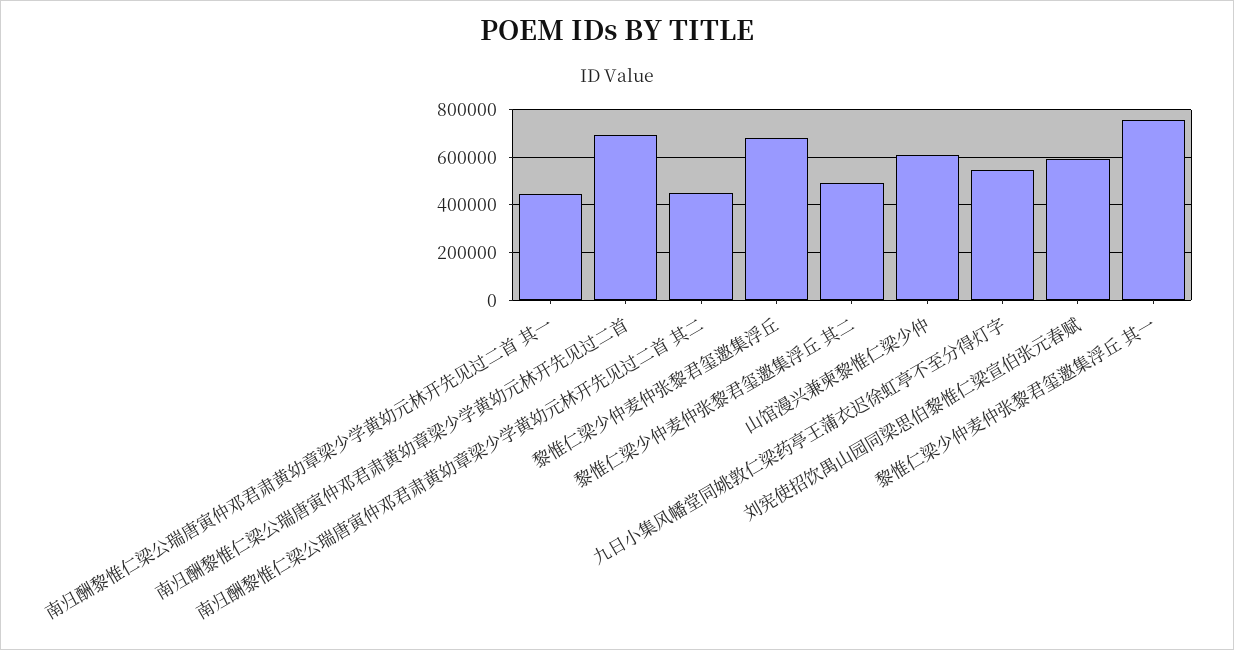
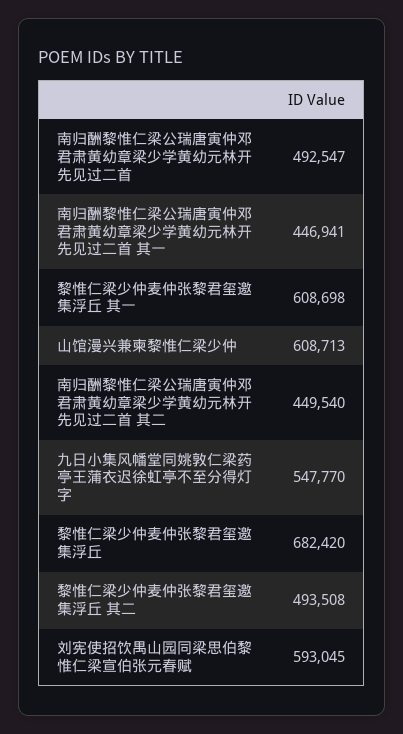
南归酬黎惟仁梁公瑞唐寅仲邓君肃黄幼章梁少学黄幼元林开先见过二首: 700000 -> 492547
黎惟仁梁少仲麦仲张黎君玺邀集浮丘 其一: 750000 -> 608698

